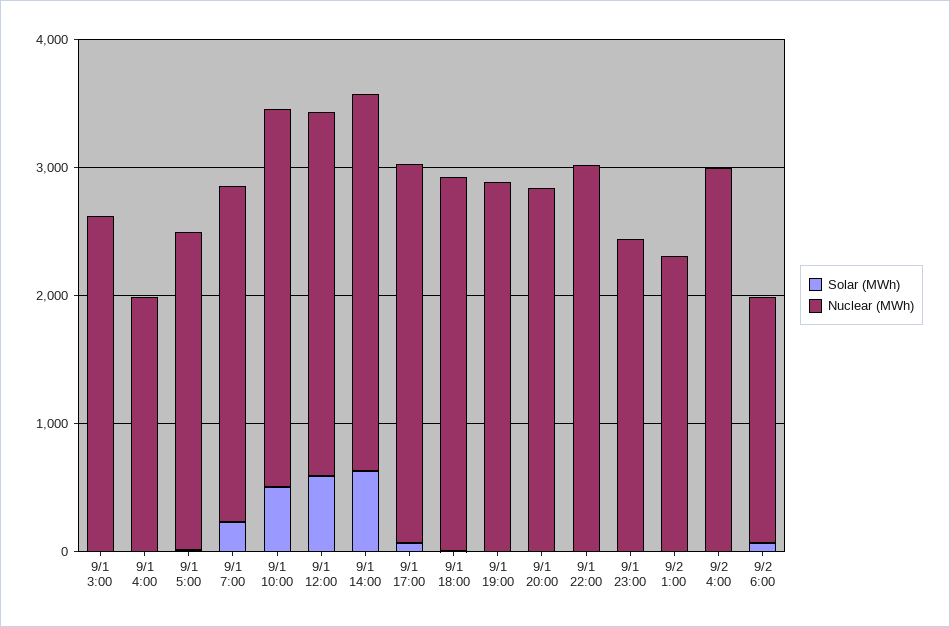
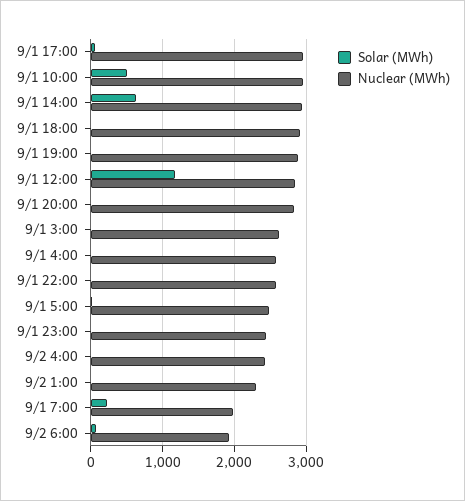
Nuclear (MWh), 9/1 4:00: 2000 -> 2600
Nuclear (MWh), 9/1 7:00: 2600 -> 2000
Solar (MWh), 9/1 12:00: 600 -> 1200
Nuclear (MWh), 9/1 22:00: 3000 -> 2600
Nuclear (MWh), 9/2 4:00: 3000 -> 2400

